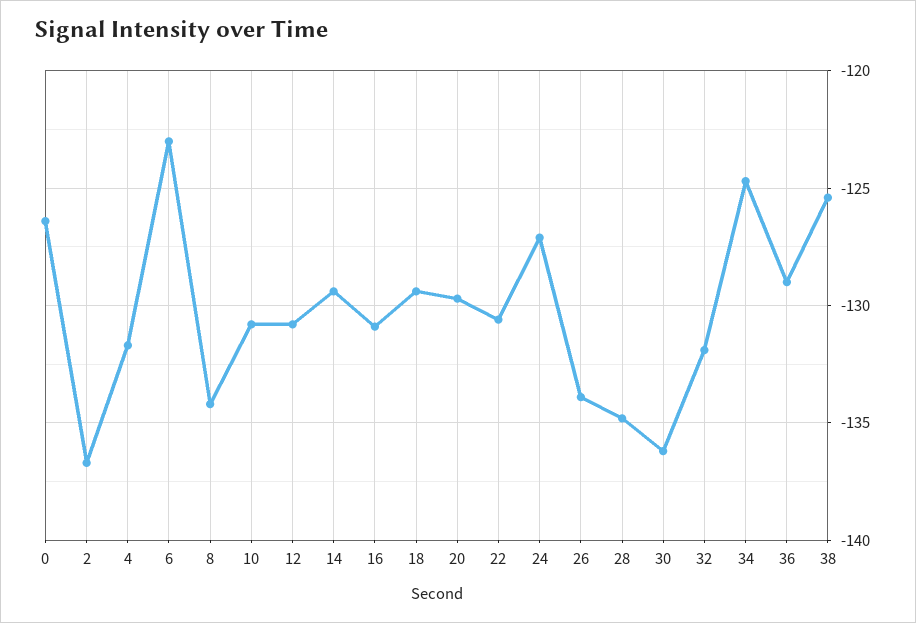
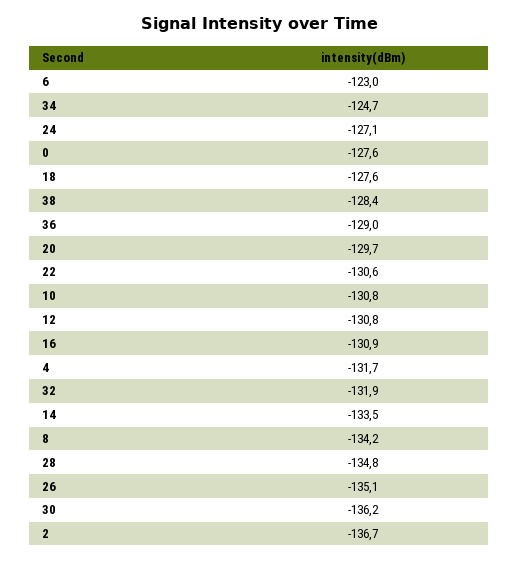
0: -126.5 -> -127.6
14: -129.5 -> -133.5
18: -129.5 -> -127.6
26: -134 -> -135.1
38: -125.5 -> -128.4

